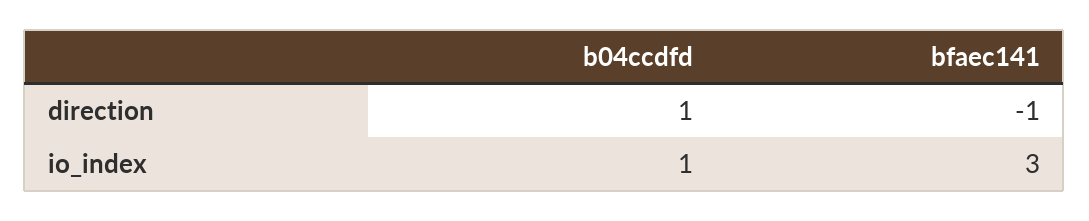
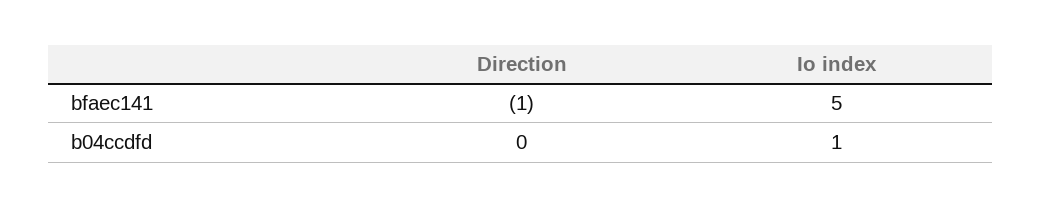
b04ccdfd, direction: 1 -> 0
bfaec141, io_index: 3 -> 5

